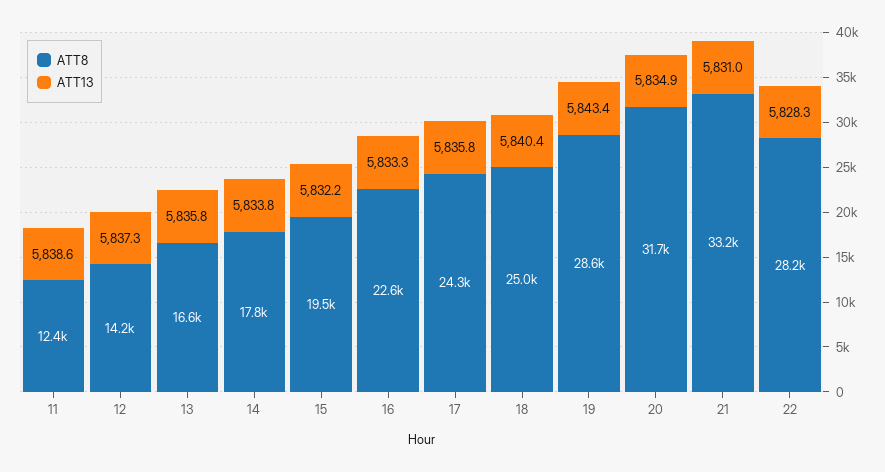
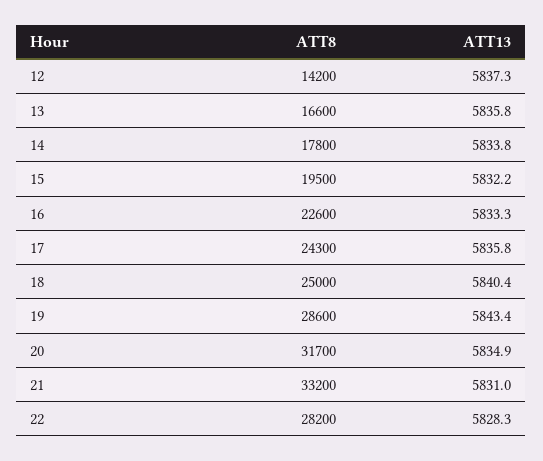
ATT8, 11: 12400 -> none
ATT13, 11: 5838.6 -> none

